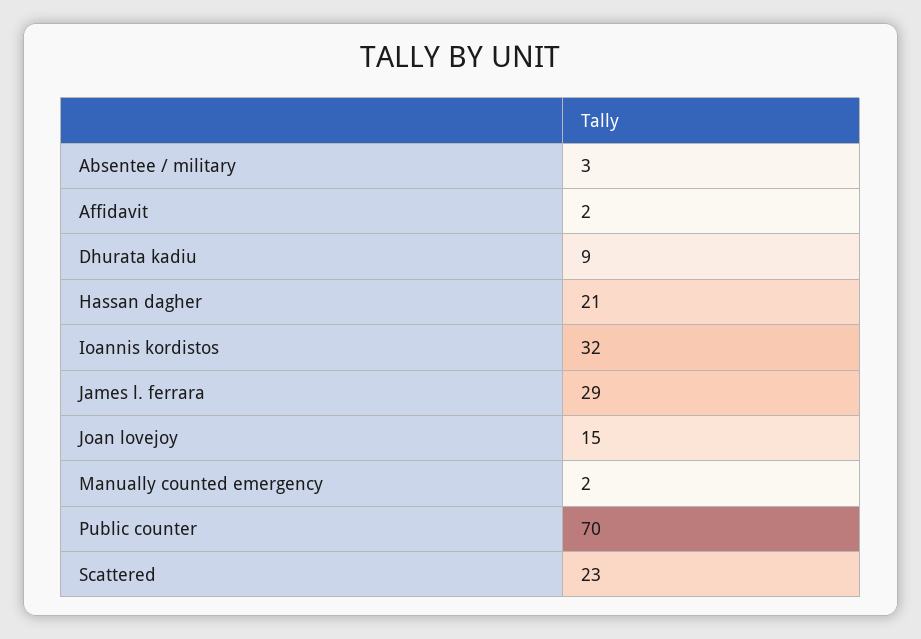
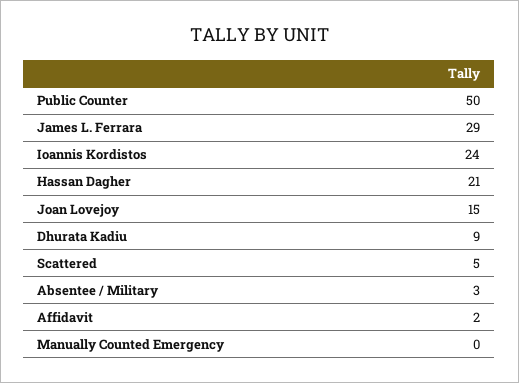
Ioannis kordistos: 32 -> 24
Manually counted emergency: 2 -> 0
Public counter: 70 -> 50
Scattered: 23 -> 5

